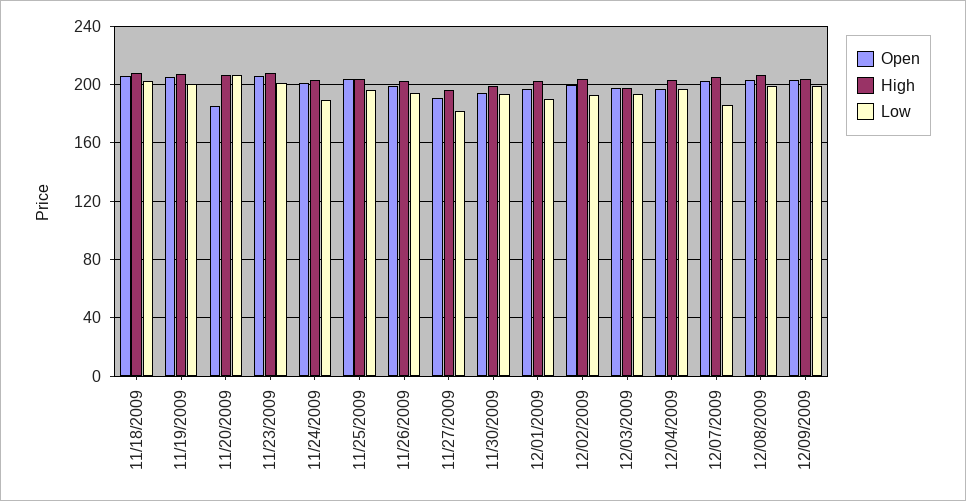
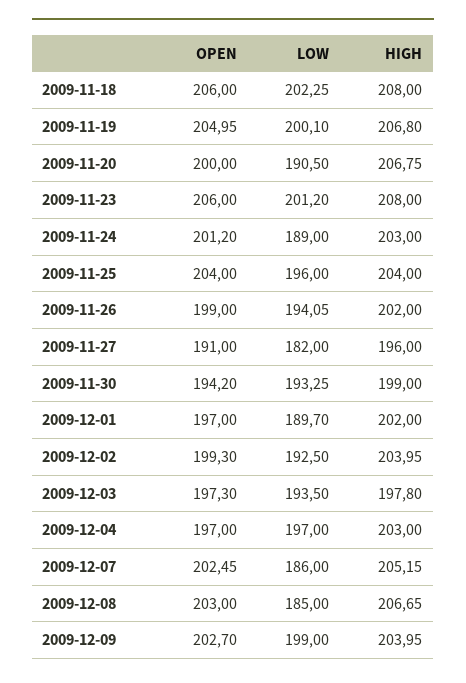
Open, 11/20/2009: 185 -> 200
Low, 11/20/2009: 205 -> 190.5
Low, 12/08/2009: 200 -> 185

